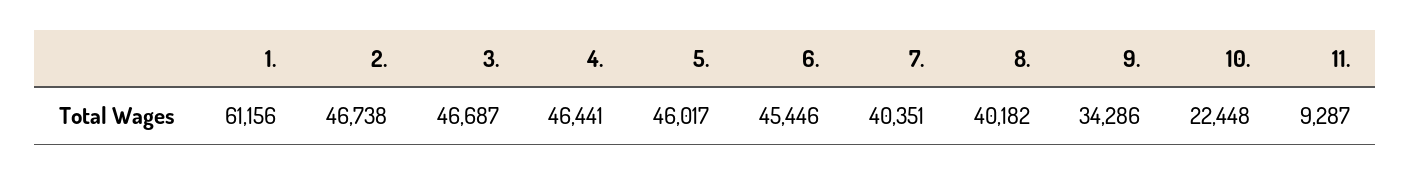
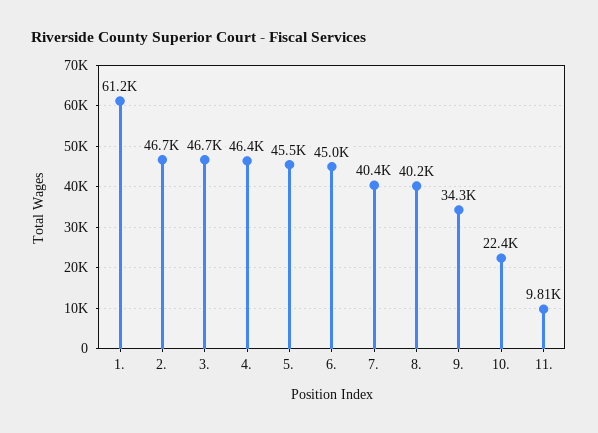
5.: 46017 -> 45500
6.: 45446 -> 45000
11.: 9287 -> 9810

